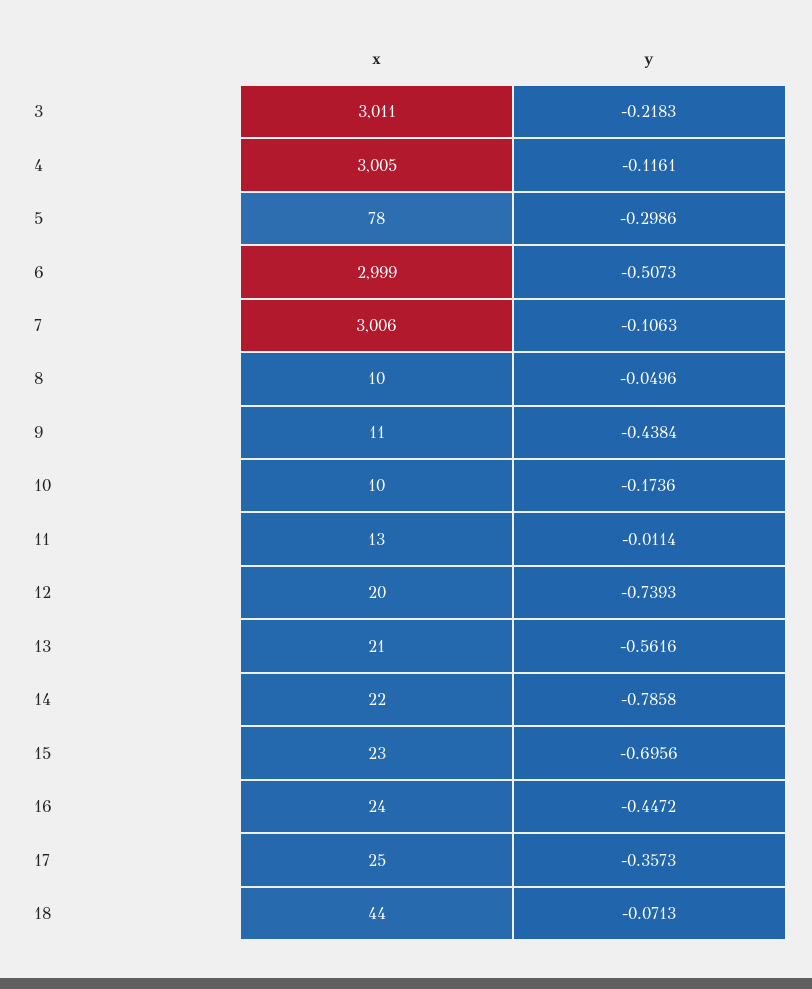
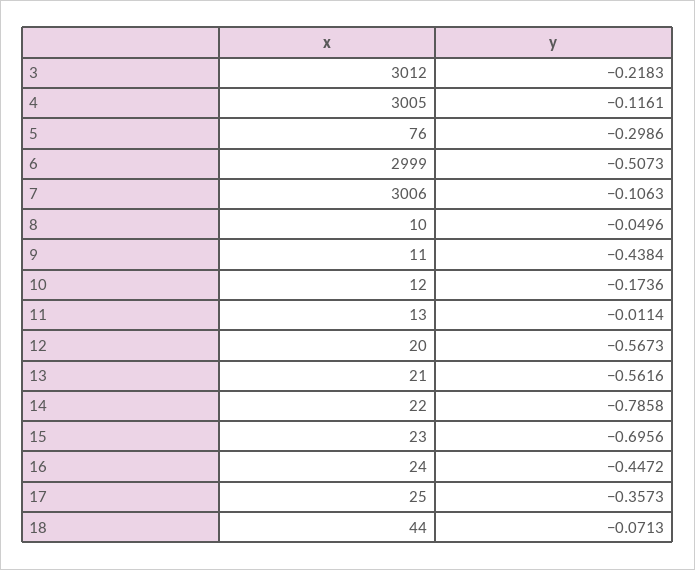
x, 3: 3011 -> 3012
x, 5: 78 -> 76
x, 10: 10 -> 12
y, 12: -0.7393 -> -0.5673

